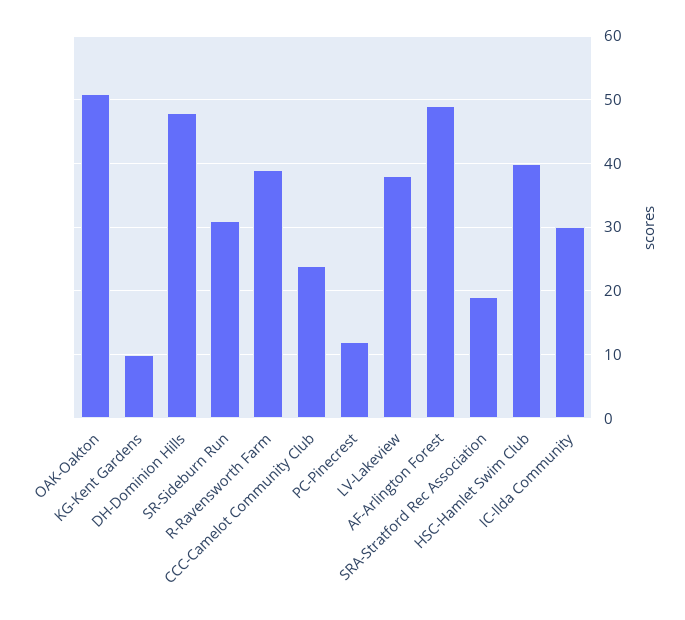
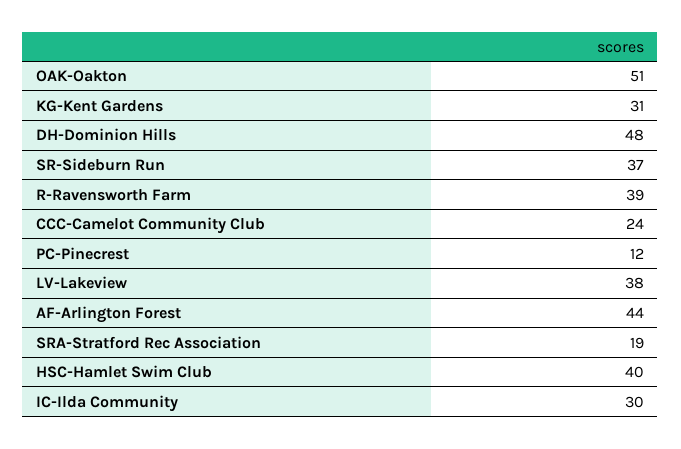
KG-Kent Gardens: 10 -> 31
SR-Sideburn Run: 31 -> 37
AF-Arlington Forest: 49 -> 44

